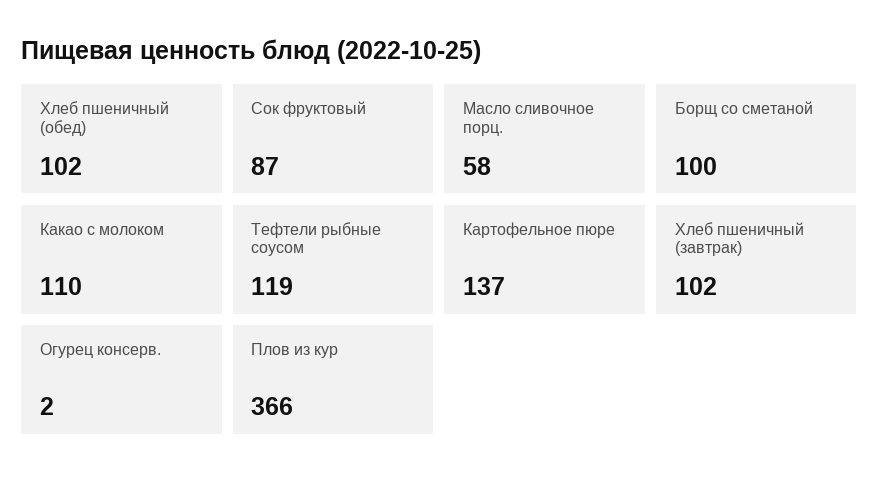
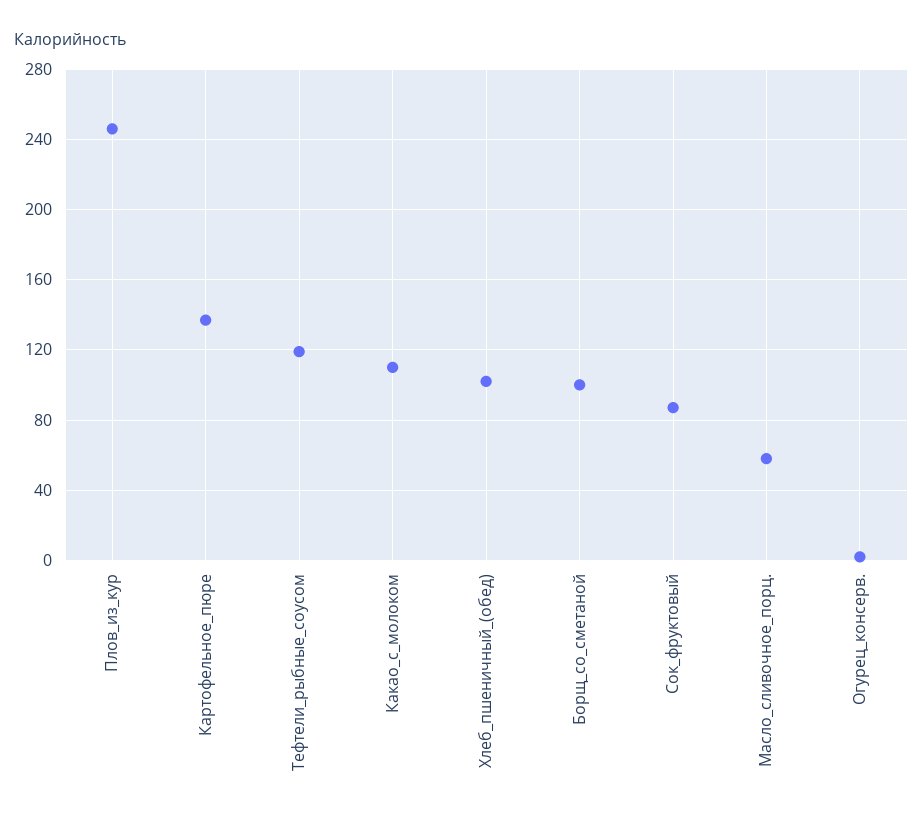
Хлеб пшеничный (завтрак): 102 -> none
Плов из кур: 366 -> 245

